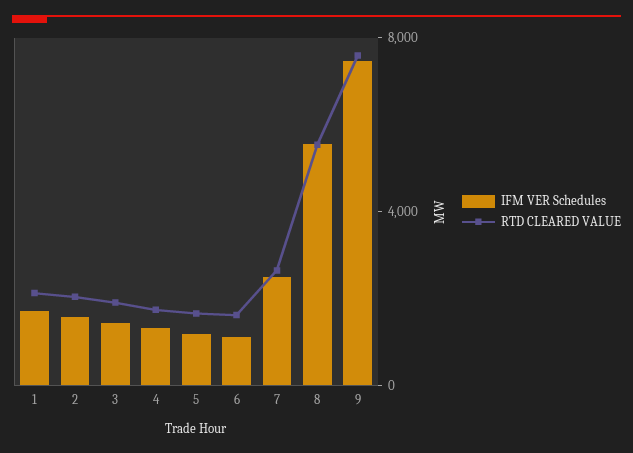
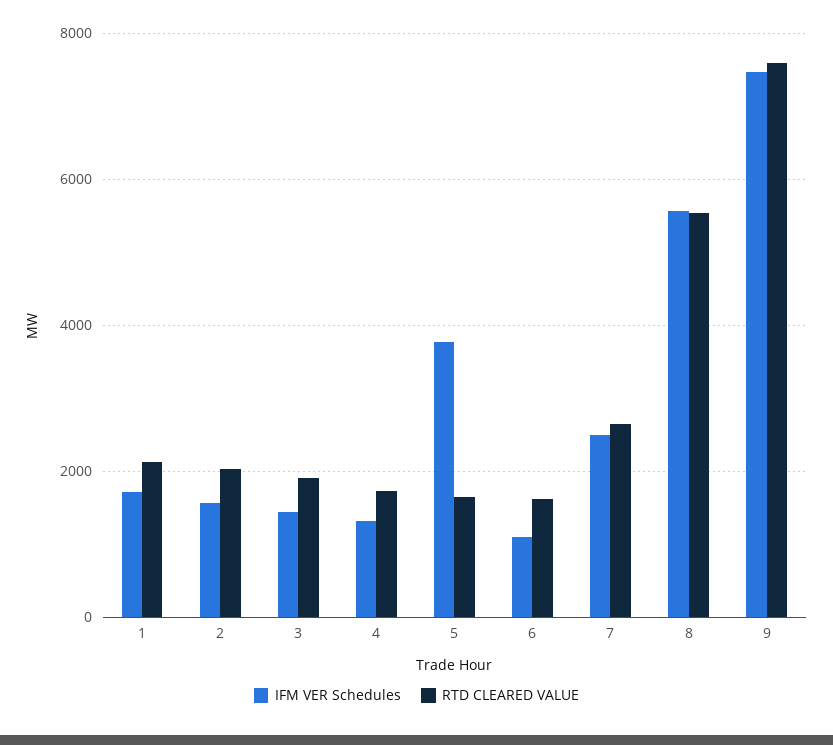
IFM VER Schedules, 5: 1000 -> 3800

